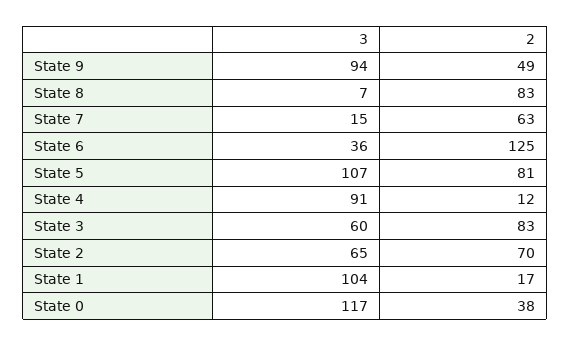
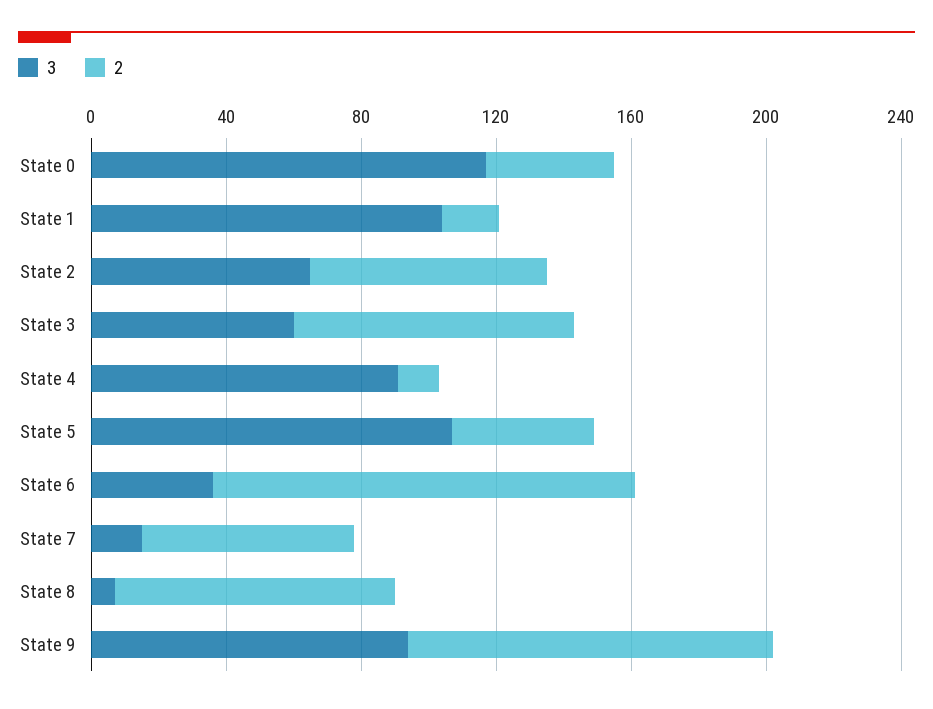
2, State 9: 49 -> 110
2, State 5: 81 -> 40

